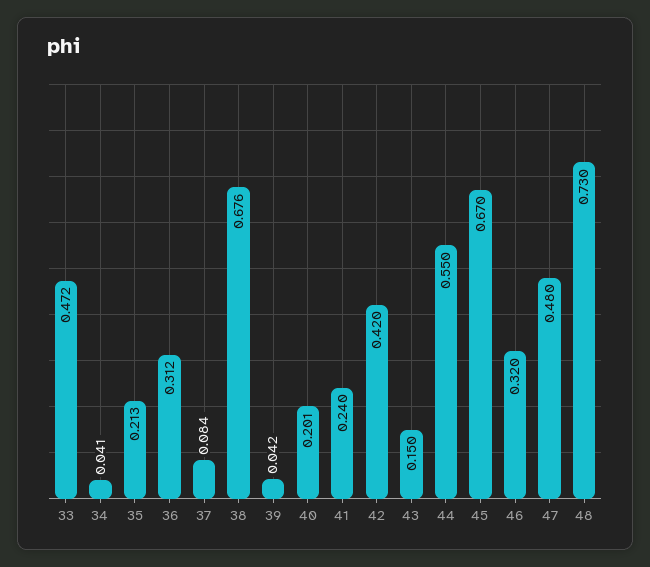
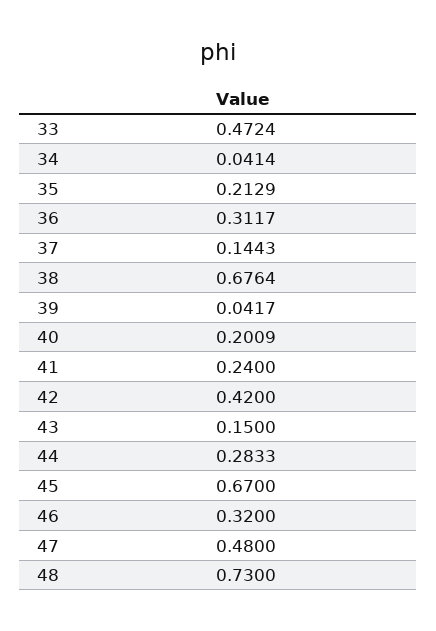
37: 0.084 -> 0.1443
44: 0.55 -> 0.2833

